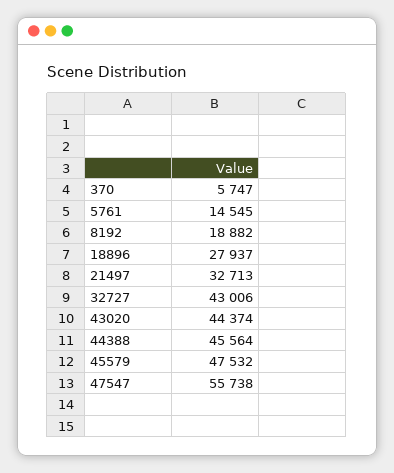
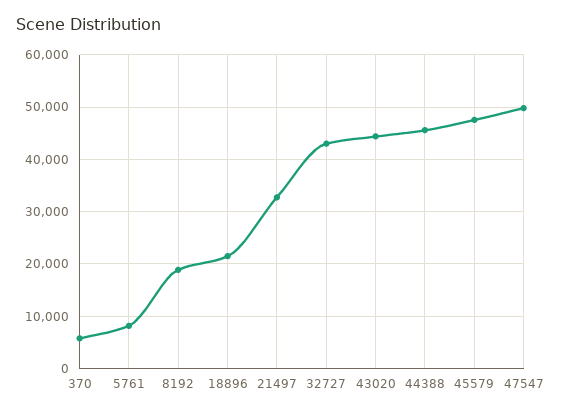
5761: 14545 -> 8000
18896: 27937 -> 22000
47547: 55738 -> 50000

